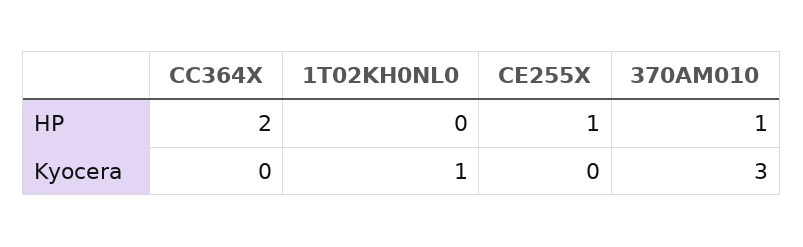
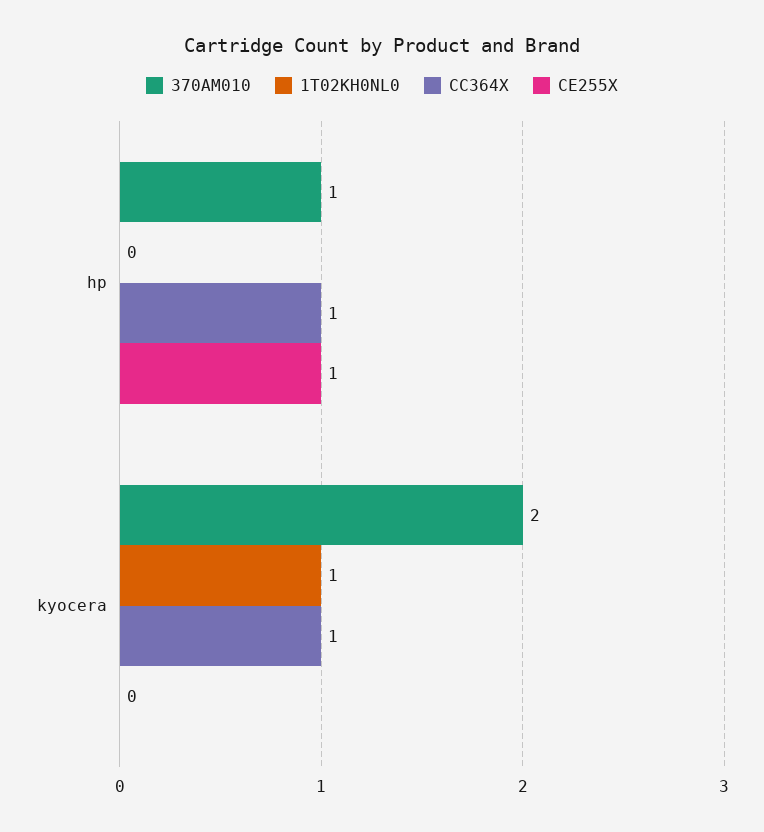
CC364X, HP: 2 -> 1
CC364X, Kyocera: 0 -> 1
370AM010, Kyocera: 3 -> 2

